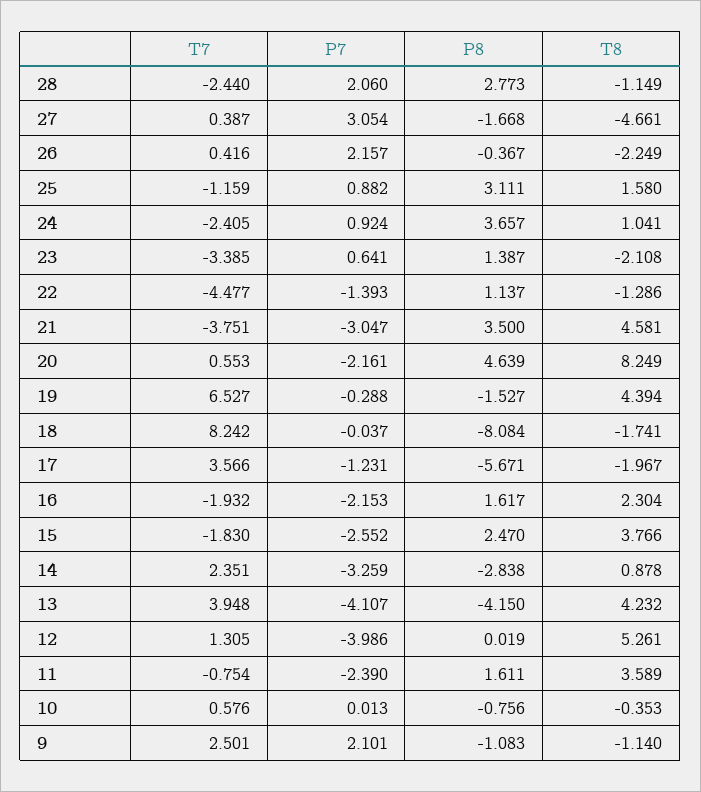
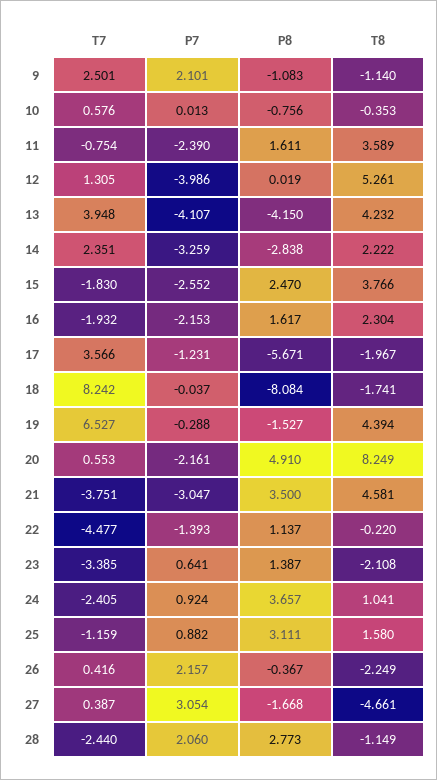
T8, 22: -1.286 -> -0.22
P8, 20: 4.639 -> 4.91
T8, 14: 0.878 -> 2.222

